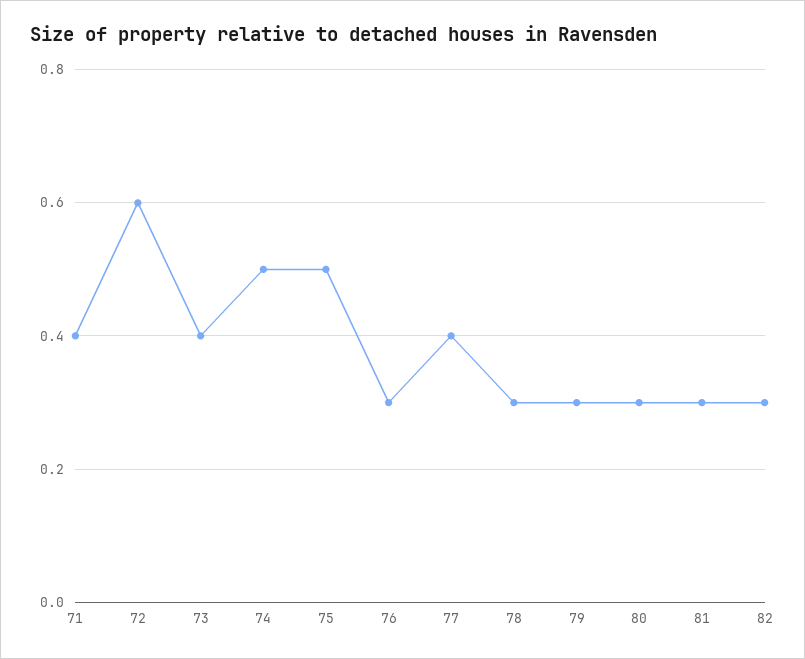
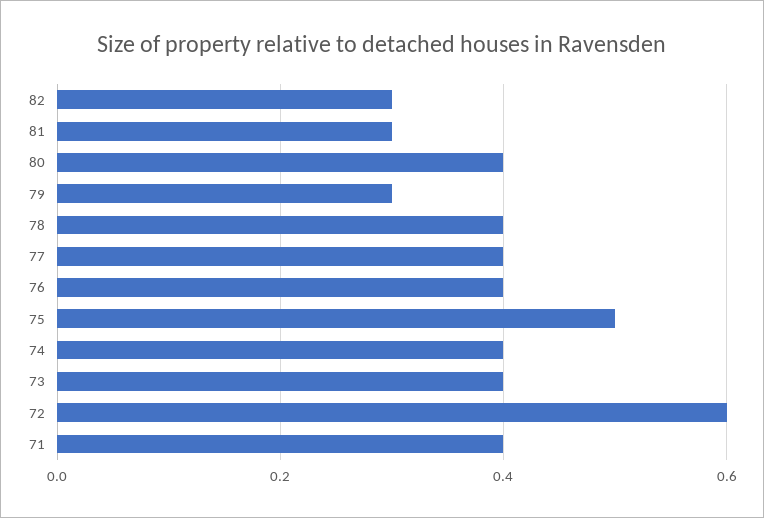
74: 0.5 -> 0.4
76: 0.3 -> 0.4
78: 0.3 -> 0.4
80: 0.3 -> 0.4

